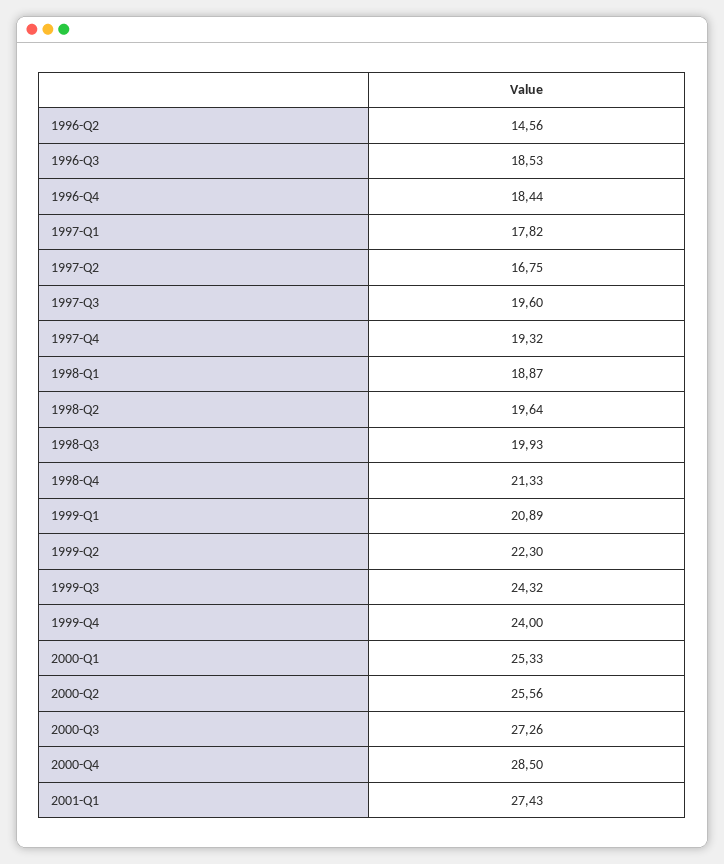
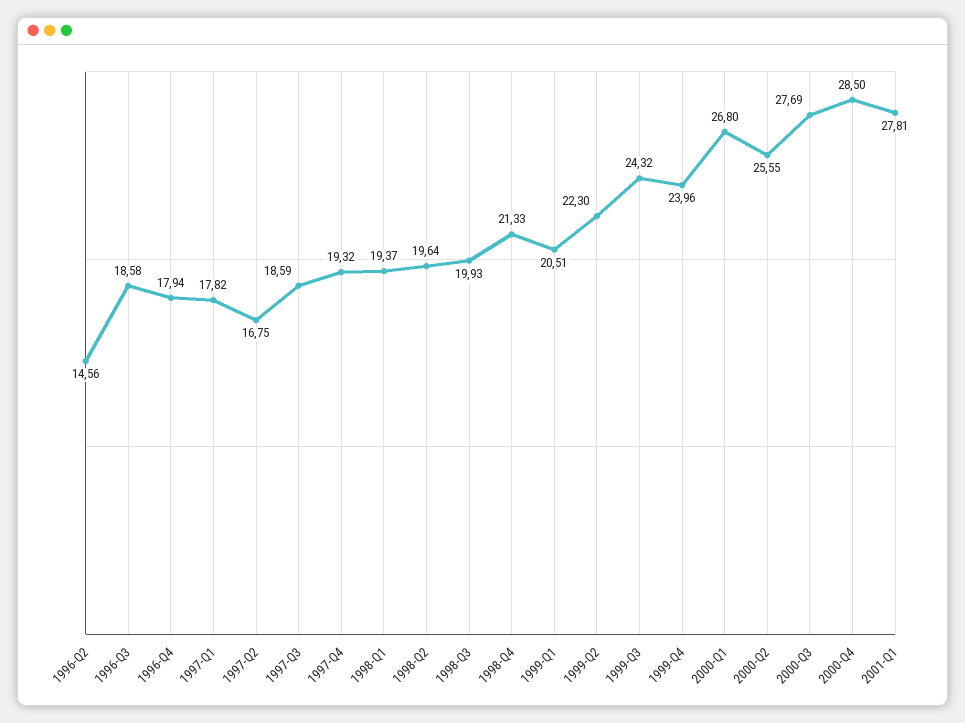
1996-Q3: 18.53 -> 18.58
1996-Q4: 18.44 -> 17.94
1997-Q3: 19.6 -> 18.59
1998-Q1: 18.87 -> 19.37
1999-Q1: 20.89 -> 20.51
1999-Q4: 24 -> 23.96
2000-Q1: 25.33 -> 26.8
2000-Q2: 25.56 -> 25.55
2000-Q3: 27.26 -> 27.69
2001-Q1: 27.43 -> 27.81

